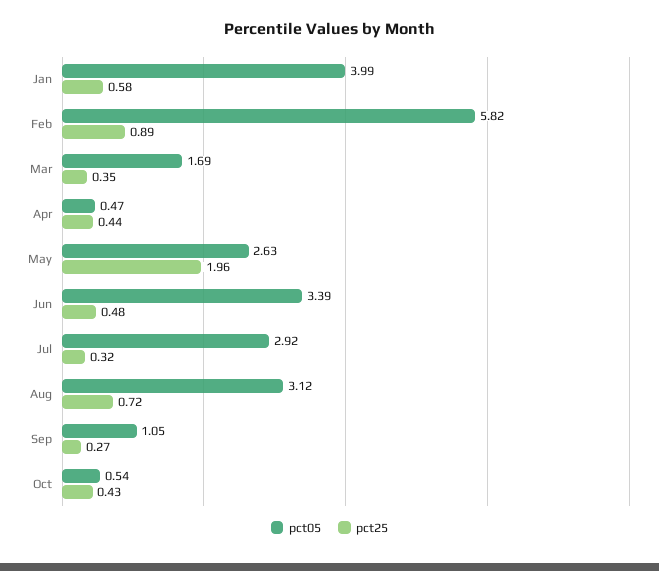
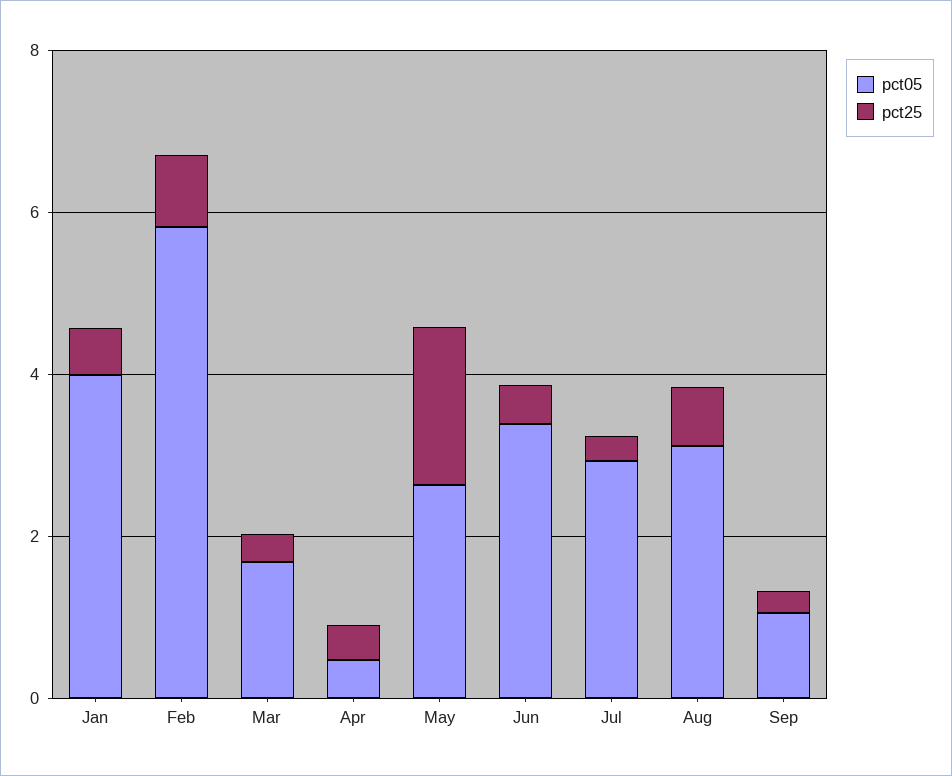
pct05, Oct: 0.54 -> none
pct25, Oct: 0.43 -> none

